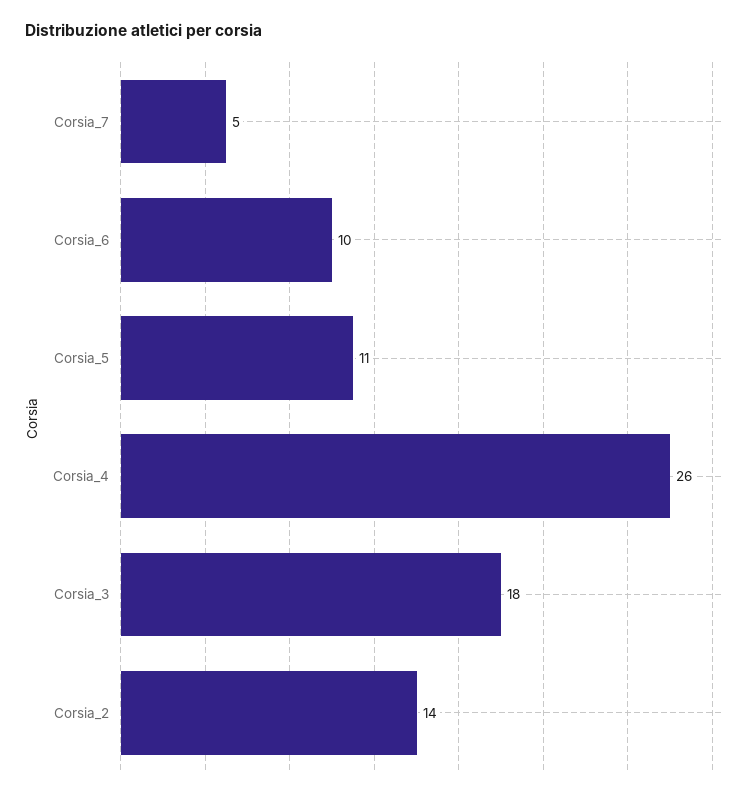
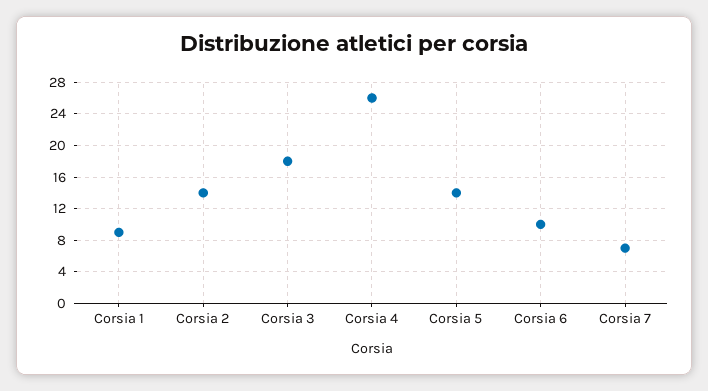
Corsia_7: 5 -> 7
Corsia_5: 11 -> 14
Corsia 1: none -> 9

